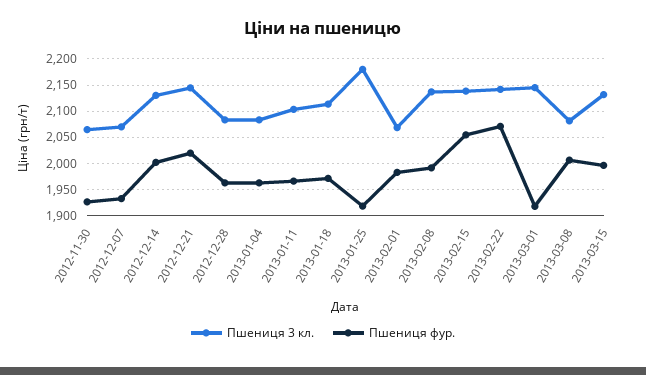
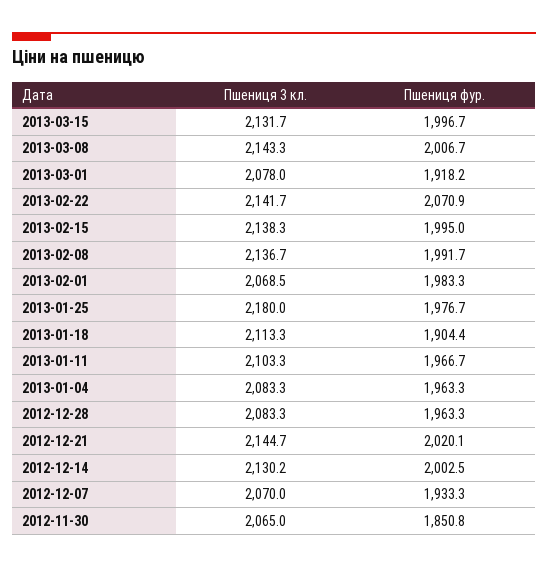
Пшениця фур., 2012-11-30: 1925 -> 1850.8
Пшениця фур., 2013-01-18: 1975 -> 1904.4
Пшениця фур., 2013-01-25: 1925 -> 1976.7
Пшениця фур., 2013-02-15: 2050 -> 1995
Пшениця 3 кл., 2013-03-01: 2150 -> 2078
Пшениця 3 кл., 2013-03-08: 2075 -> 2143.3

